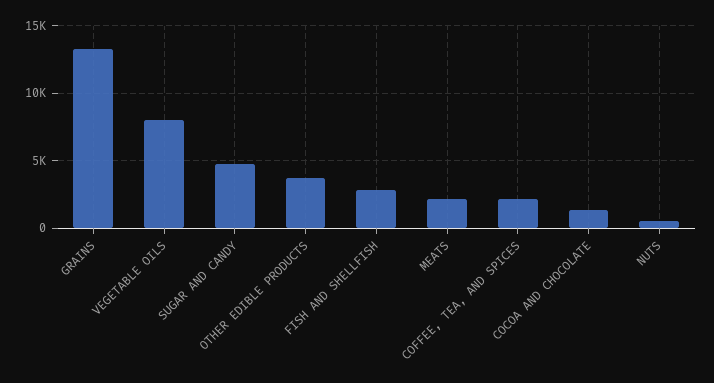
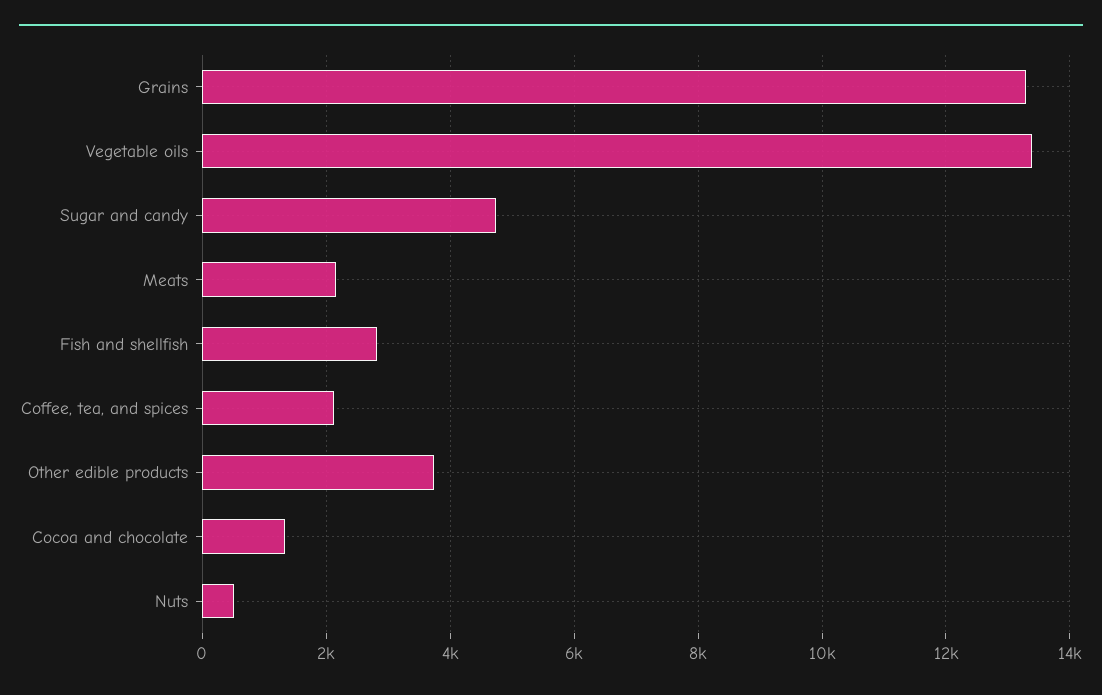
VEGETABLE OILS: 8000 -> 13400

